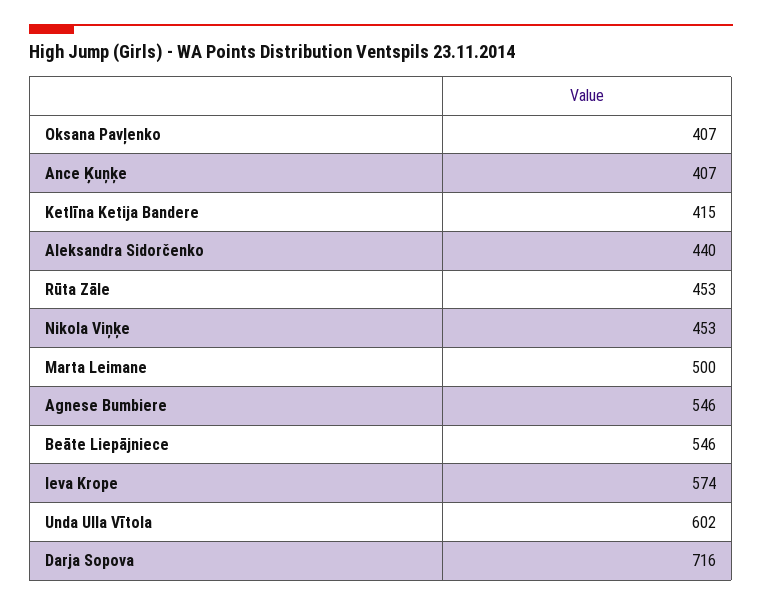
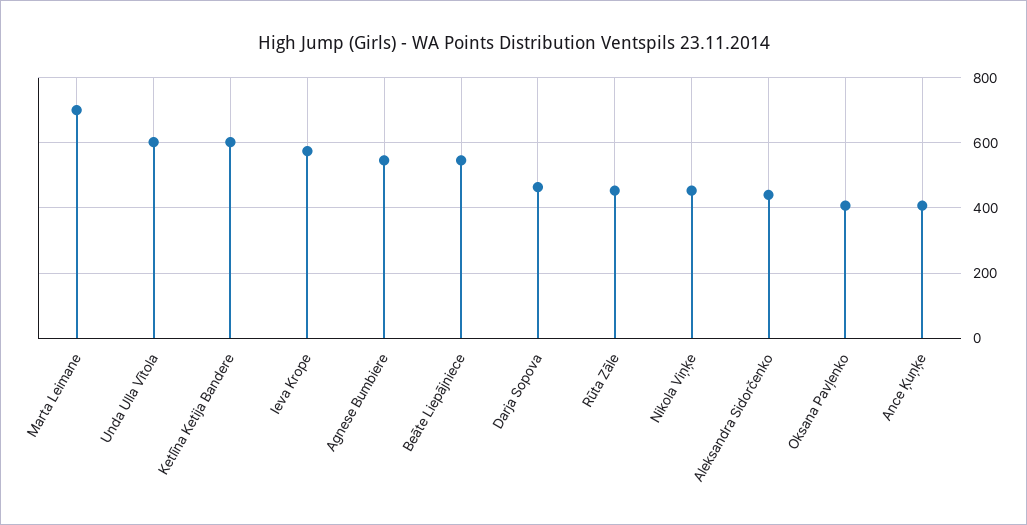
Ketlīna Ketija Bandere: 415 -> 600
Marta Leimane: 500 -> 700
Darja Sopova: 716 -> 460

